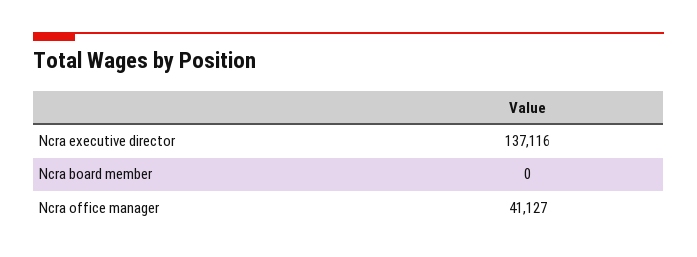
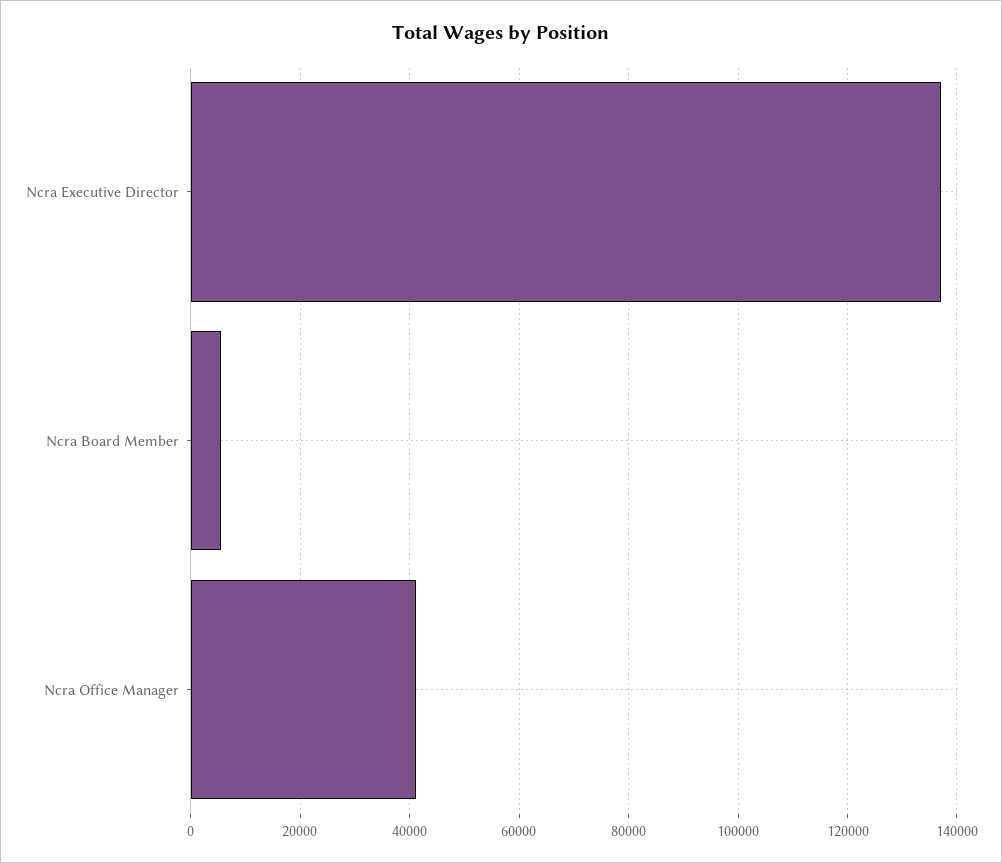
Ncra board member: 0 -> 6000

